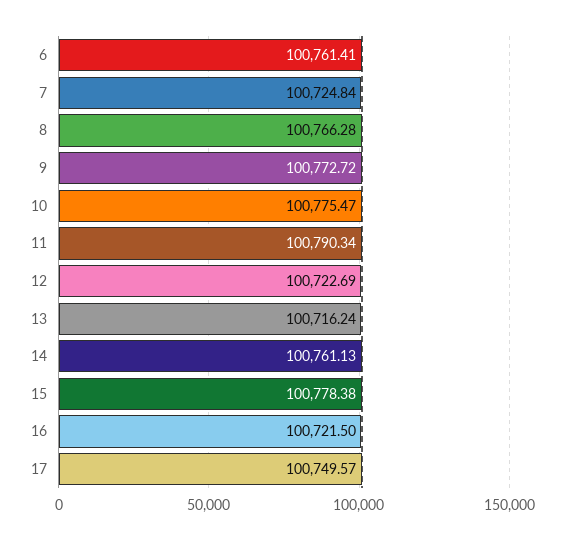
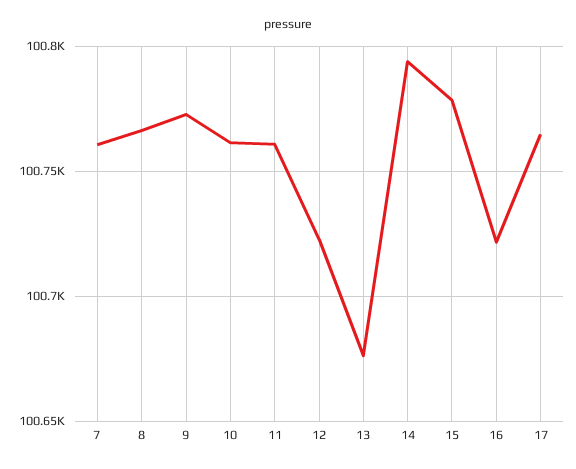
6: 100761.41 -> none
7: 100724.84 -> 100760
10: 100775.47 -> 100760
11: 100790.34 -> 100760
13: 100716.24 -> 100675
14: 100761.13 -> 100795
17: 100749.57 -> 100765

